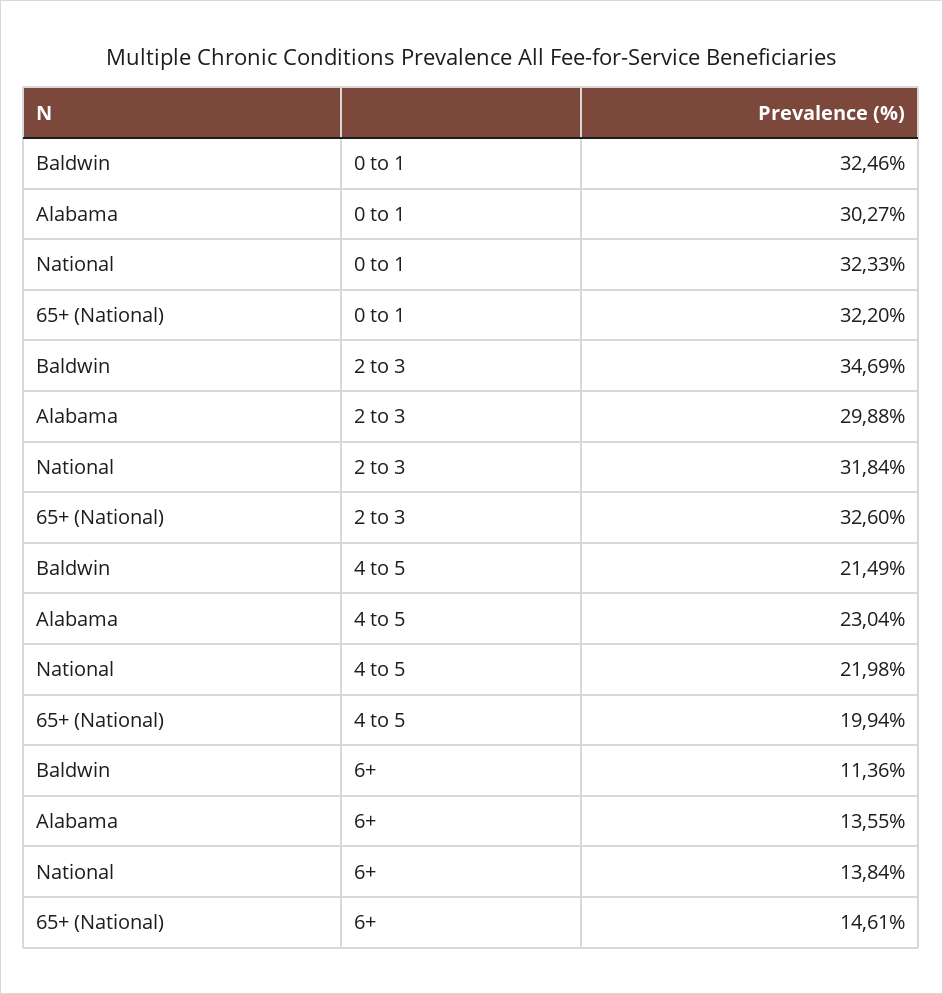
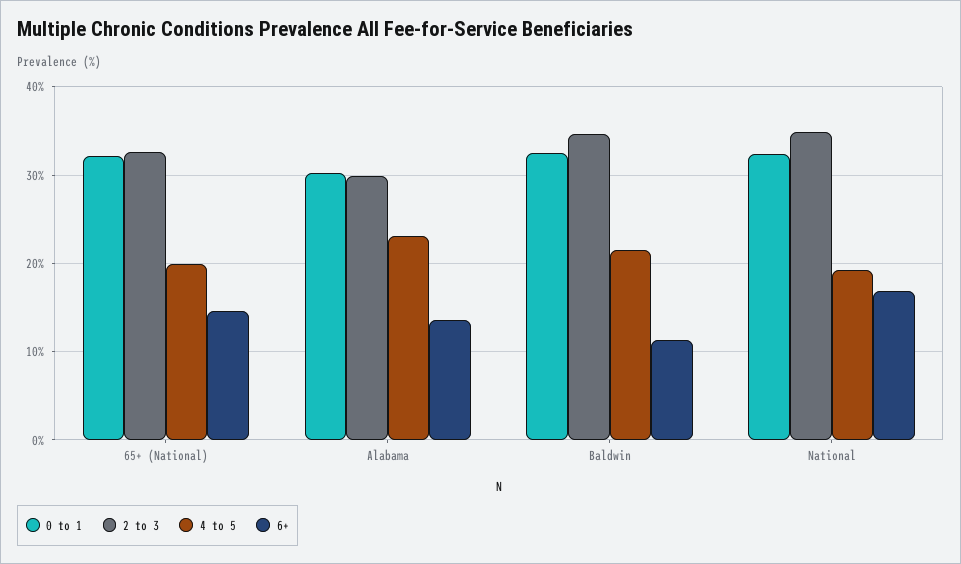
2 to 3, National: 31.84 -> 35
4 to 5, National: 21.98 -> 19
6+, National: 13.84 -> 17

